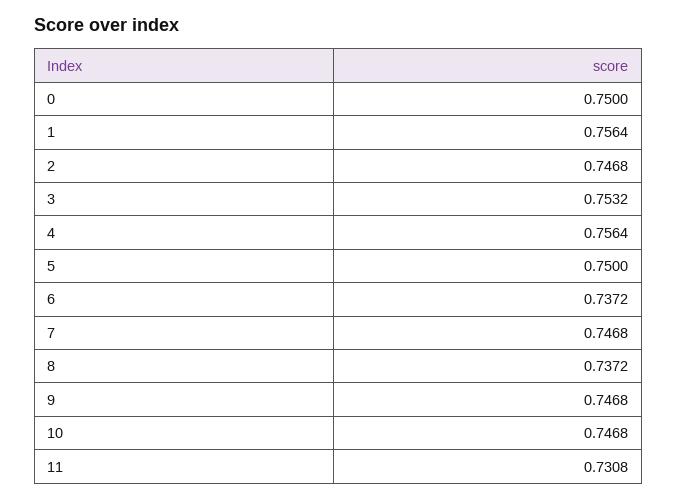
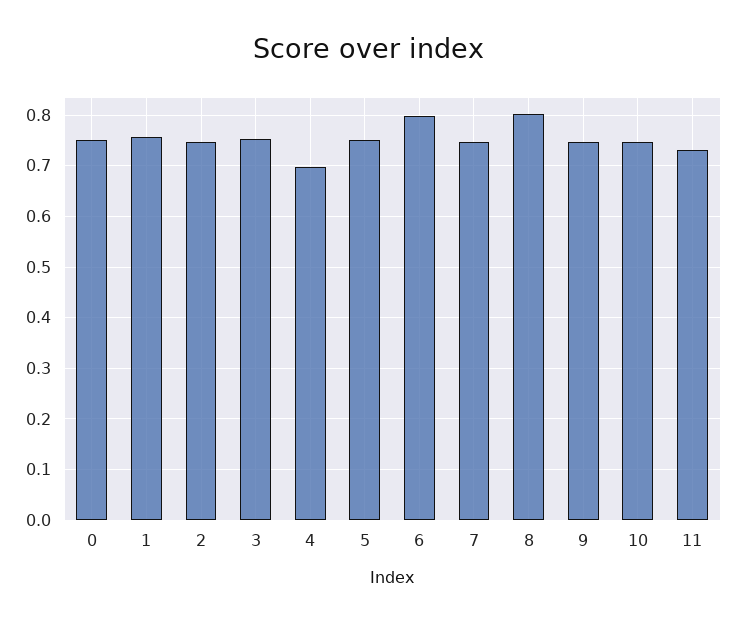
4: 0.7564 -> 0.7
6: 0.7372 -> 0.8
8: 0.7372 -> 0.8

